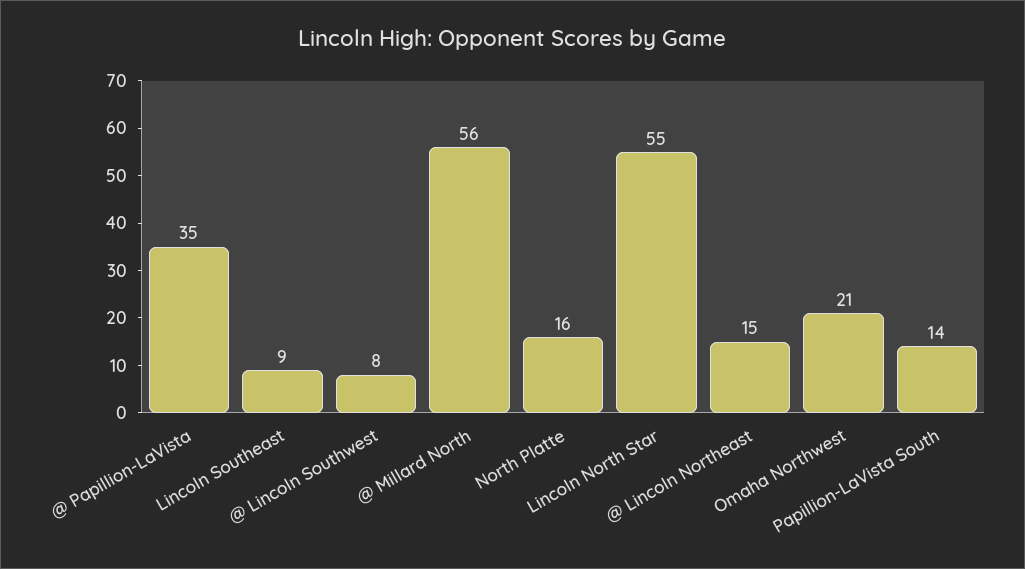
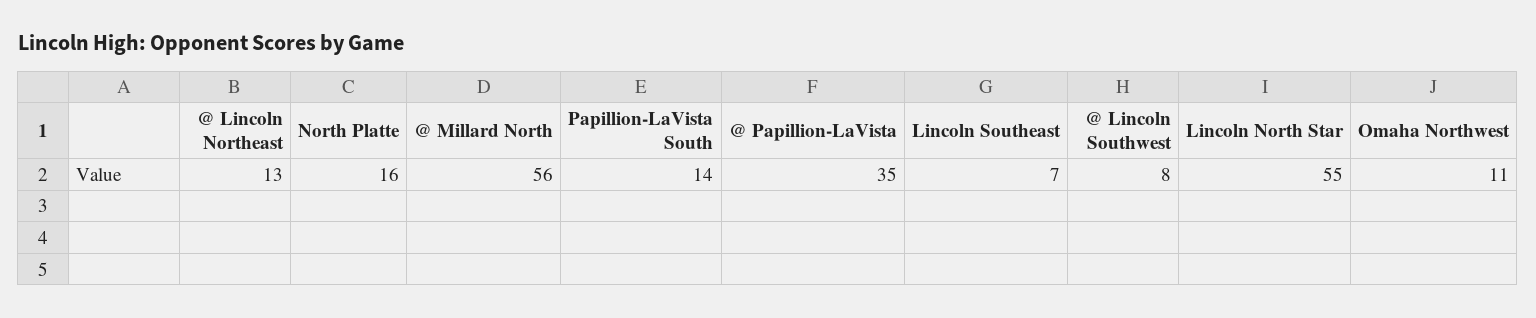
Lincoln Southeast: 9 -> 7
@ Lincoln Northeast: 15 -> 13
Omaha Northwest: 21 -> 11

